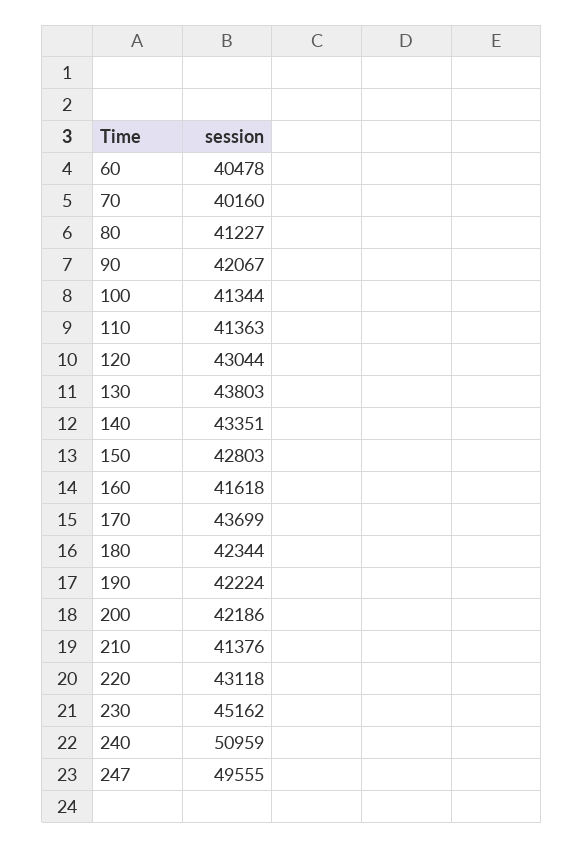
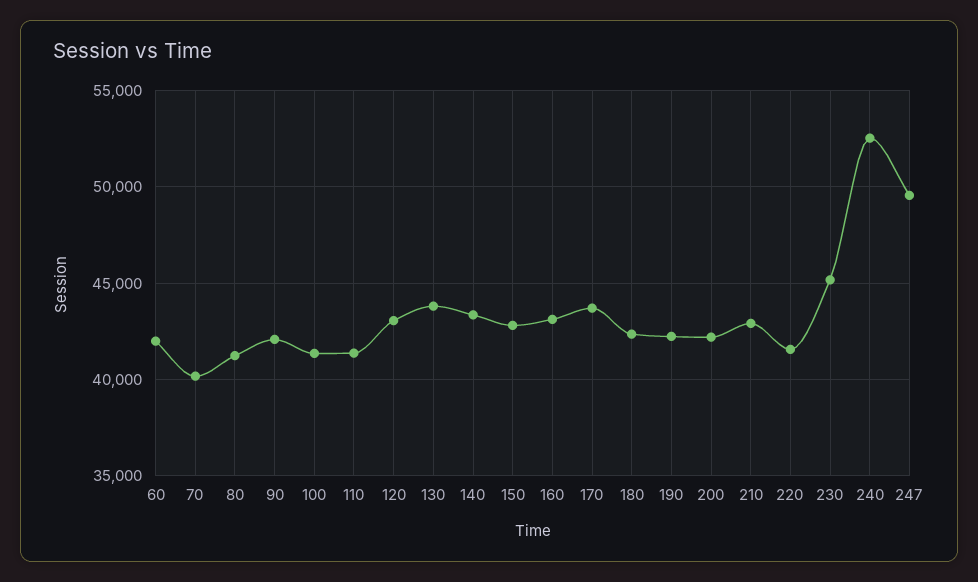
60: 40478 -> 42000
160: 41618 -> 43000
210: 41376 -> 43000
220: 43118 -> 41500
240: 50959 -> 52500

